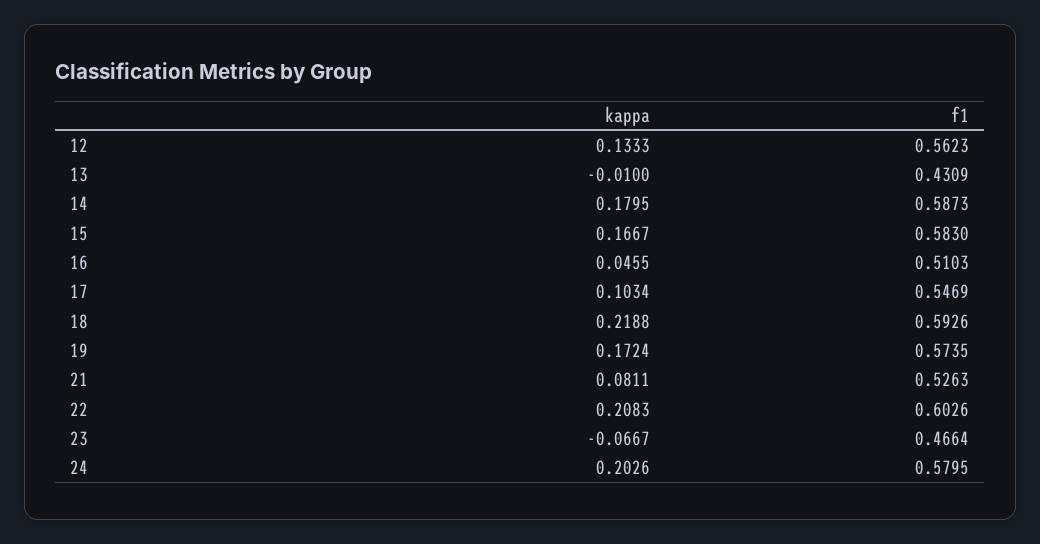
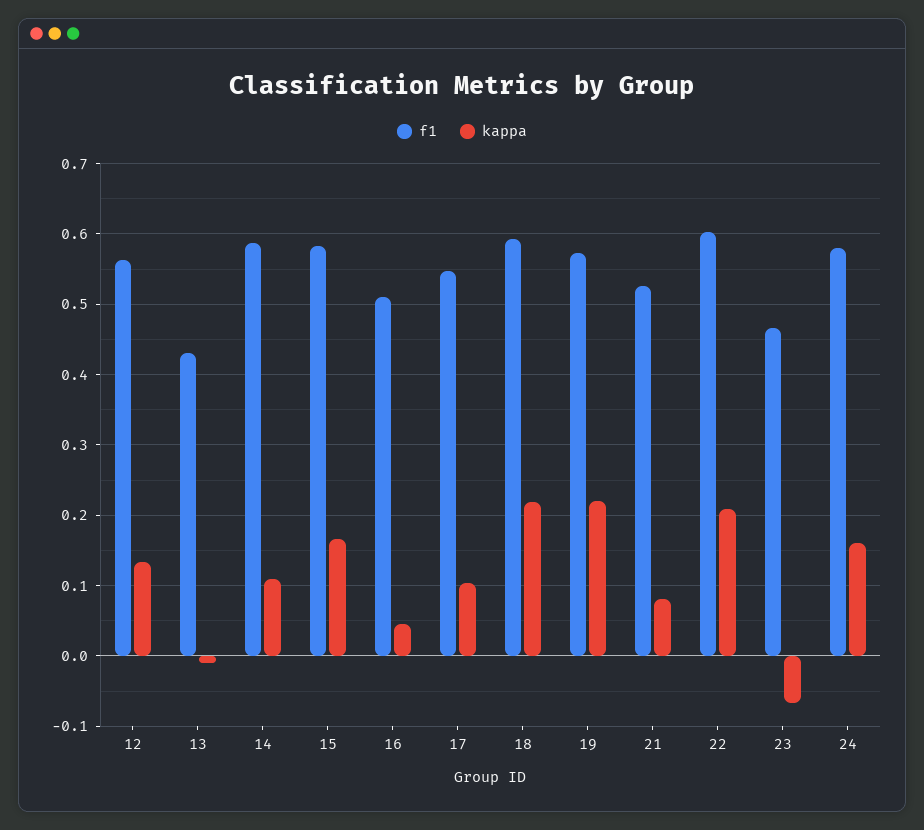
kappa, 14: 0.1795 -> 0.11
kappa, 19: 0.1724 -> 0.22
kappa, 24: 0.2026 -> 0.16

